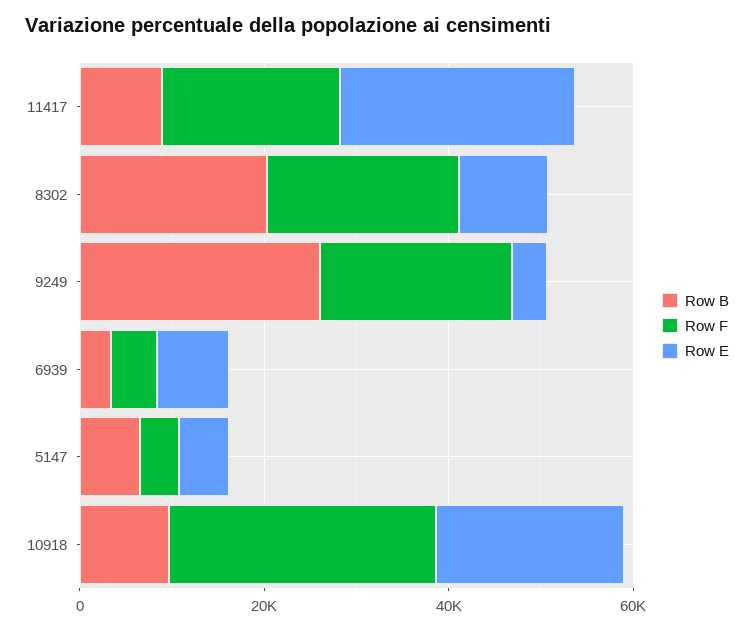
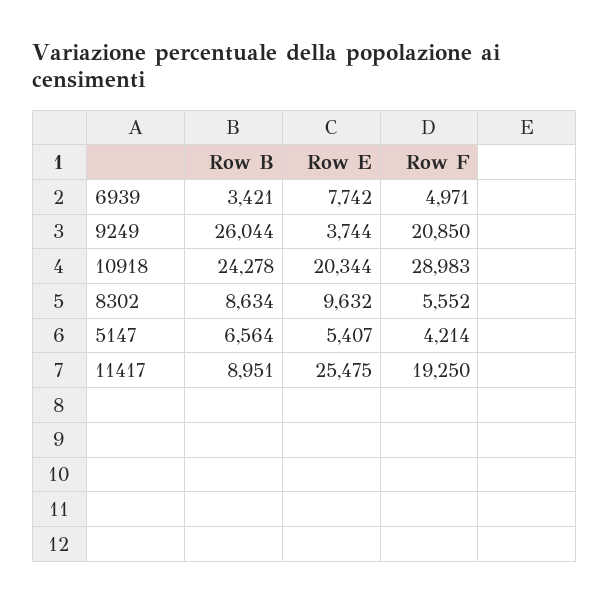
Row B, 8302: 20000 -> 8634
Row F, 8302: 20000 -> 5552
Row B, 10918: 10000 -> 24278

